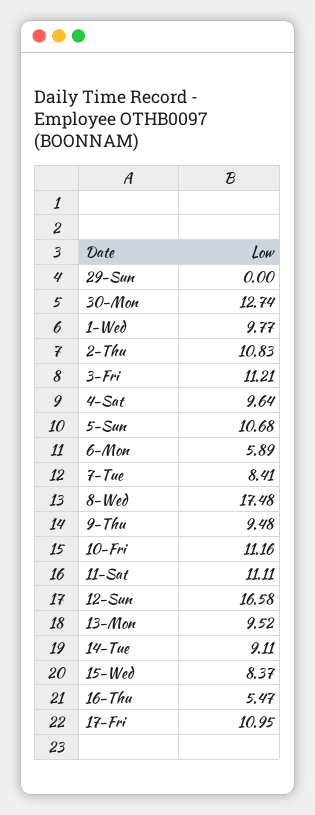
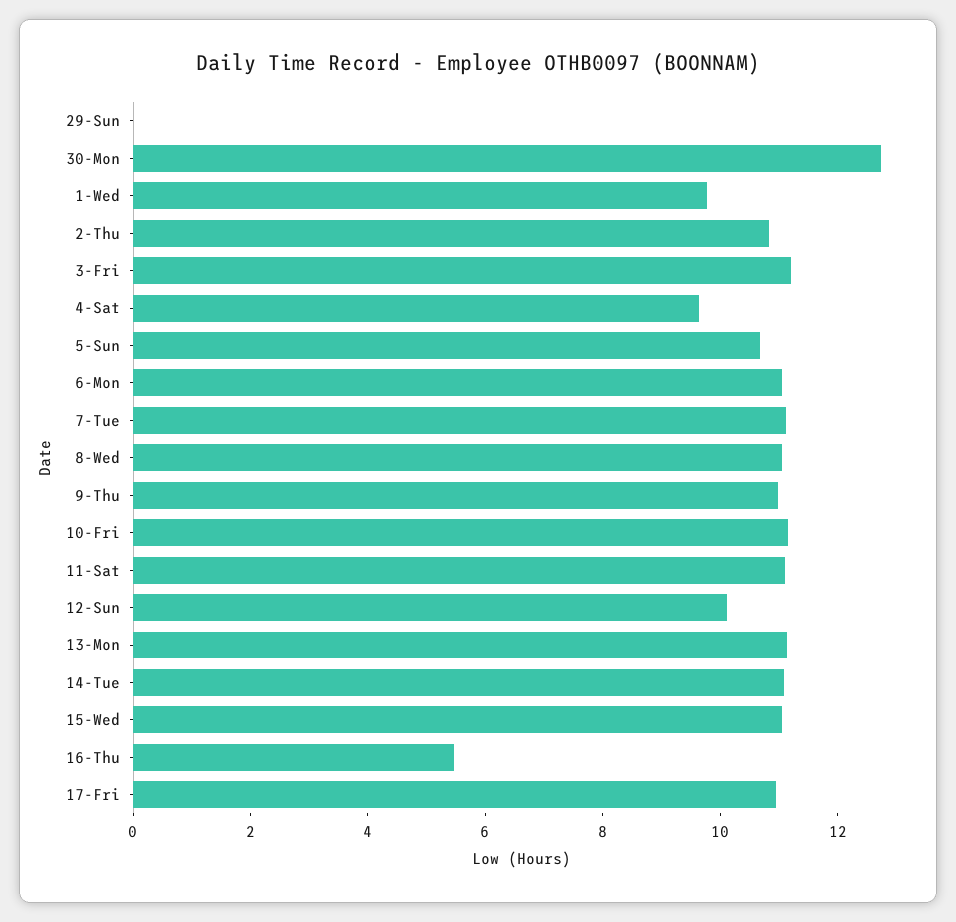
6-Mon: 5.89 -> 11
7-Tue: 8.41 -> 11
8-Wed: 17.48 -> 11
9-Thu: 9.48 -> 11
12-Sun: 16.58 -> 10
13-Mon: 9.52 -> 11
14-Tue: 9.11 -> 11
15-Wed: 8.37 -> 11

